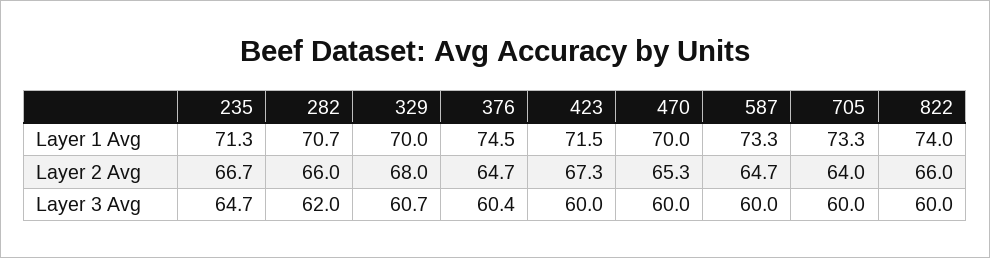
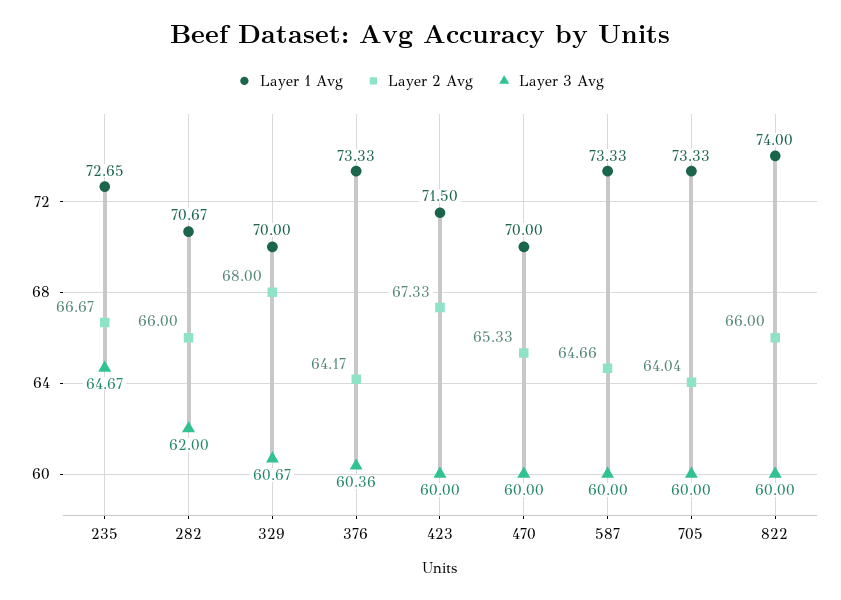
Layer 1 Avg, 235: 71.3 -> 72.65
Layer 1 Avg, 376: 74.5 -> 73.33
Layer 2 Avg, 376: 64.7 -> 64.17

